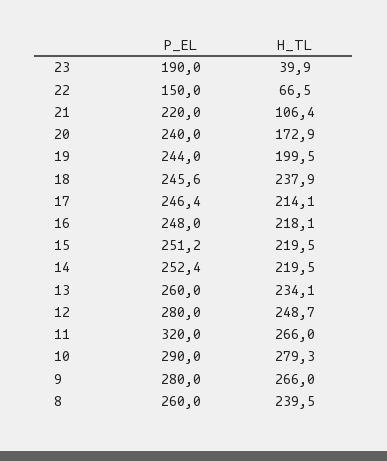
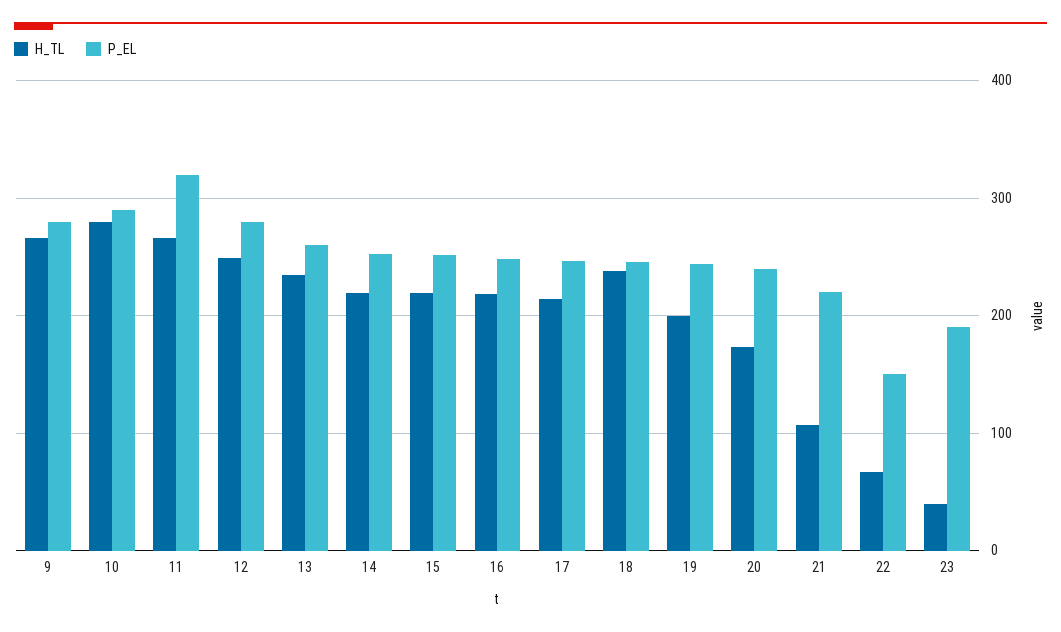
P_EL, 8: 260 -> none
H_TL, 8: 239.5 -> none

